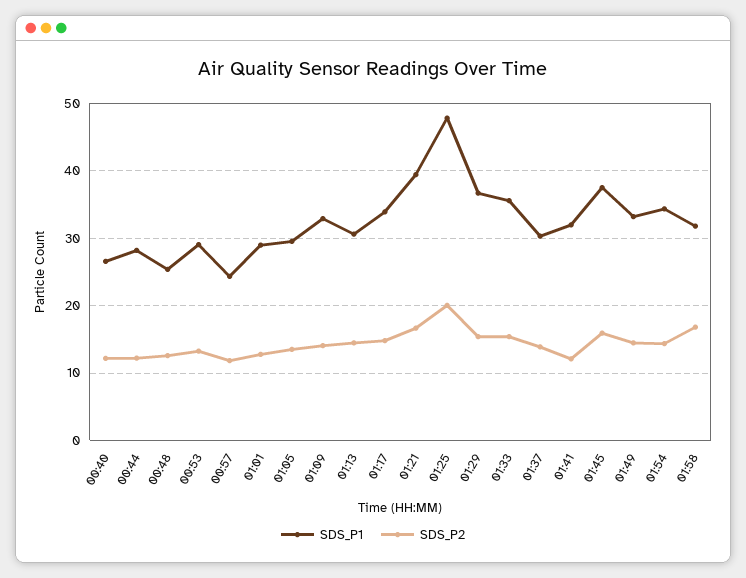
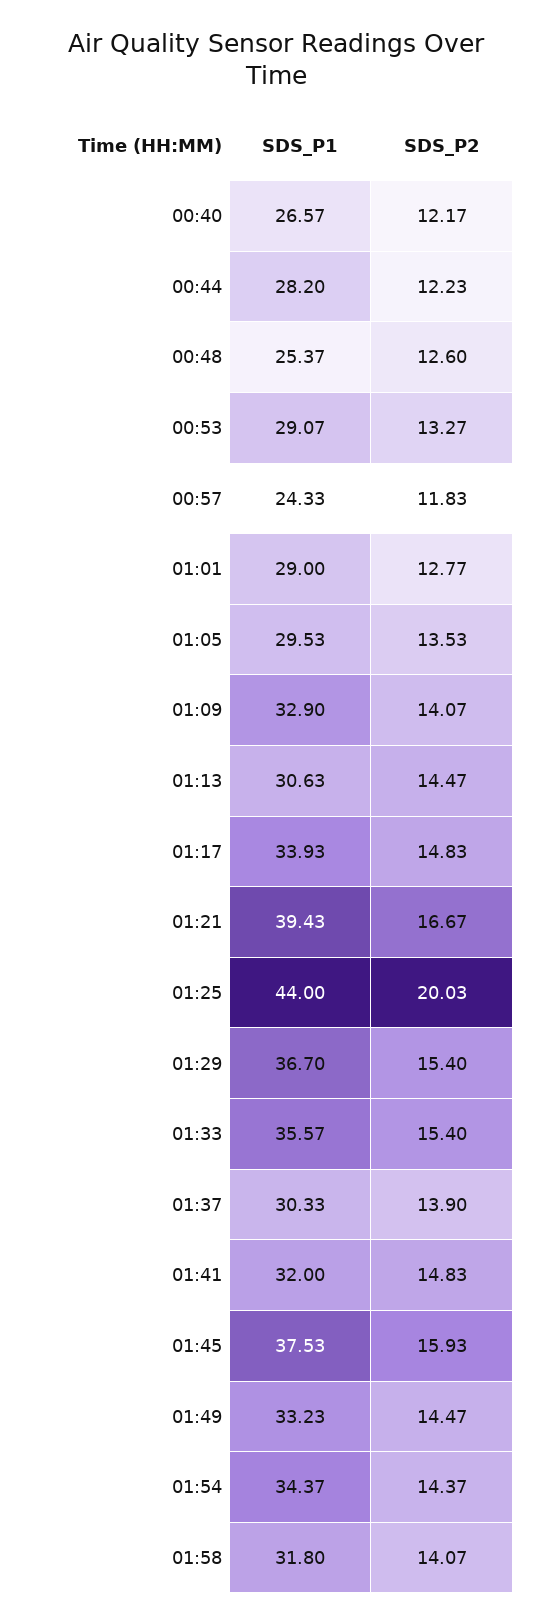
SDS_P1, 01:25: 48 -> 44
SDS_P2, 01:41: 12 -> 14.83
SDS_P2, 01:58: 17 -> 14.07

